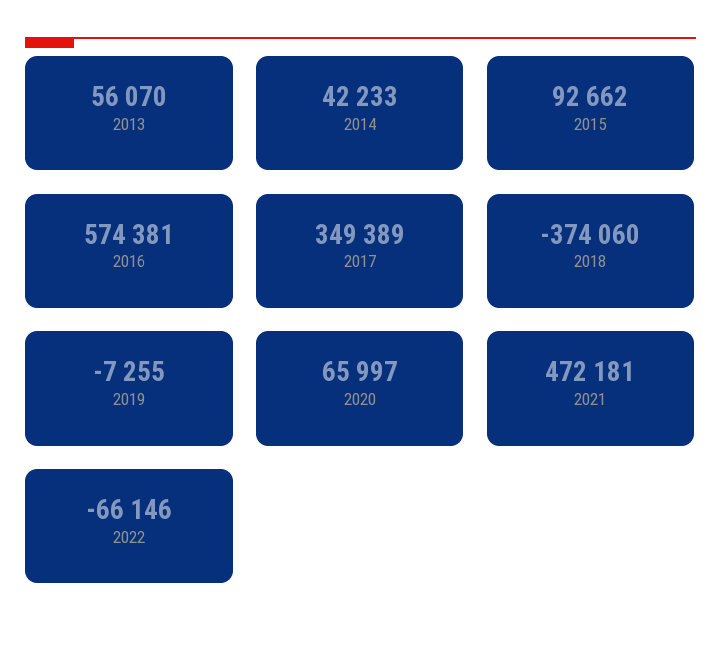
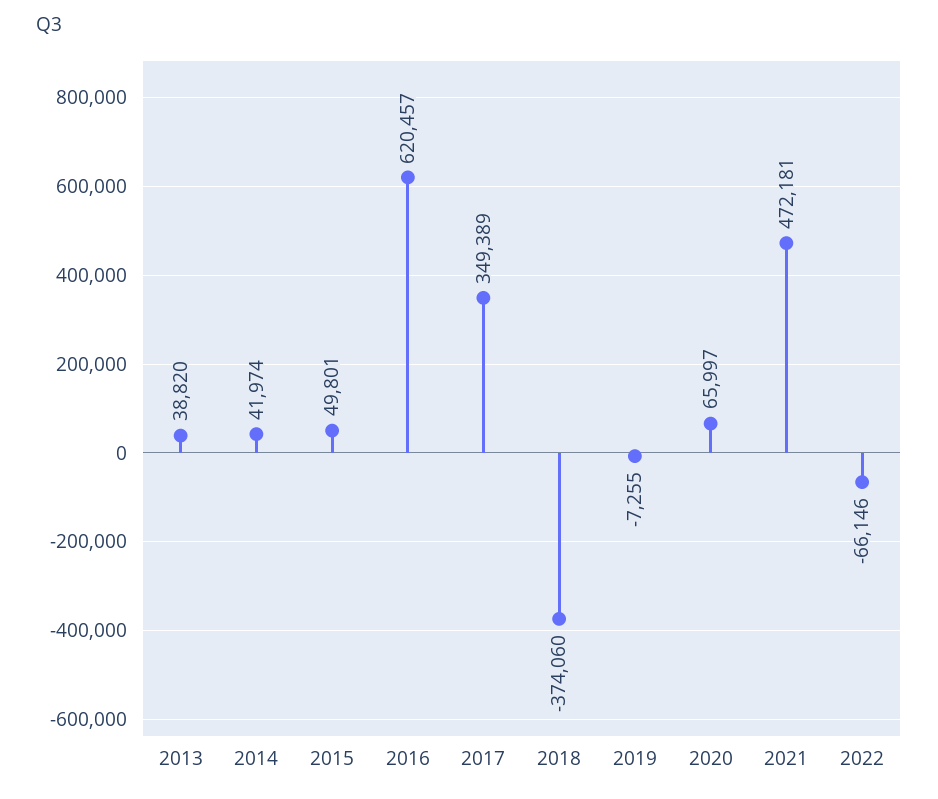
2013: 56070 -> 38820
2014: 42233 -> 41974
2015: 92662 -> 49801
2016: 574381 -> 620457

